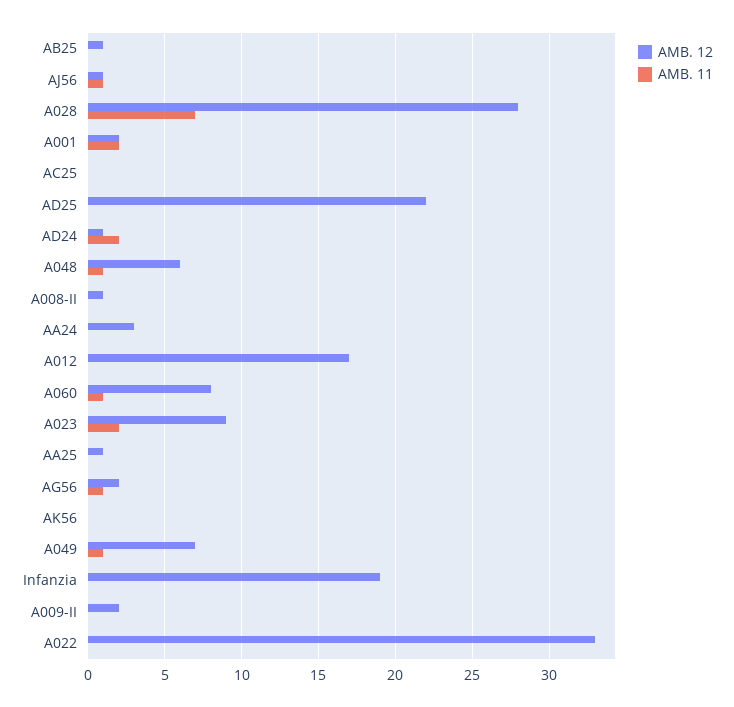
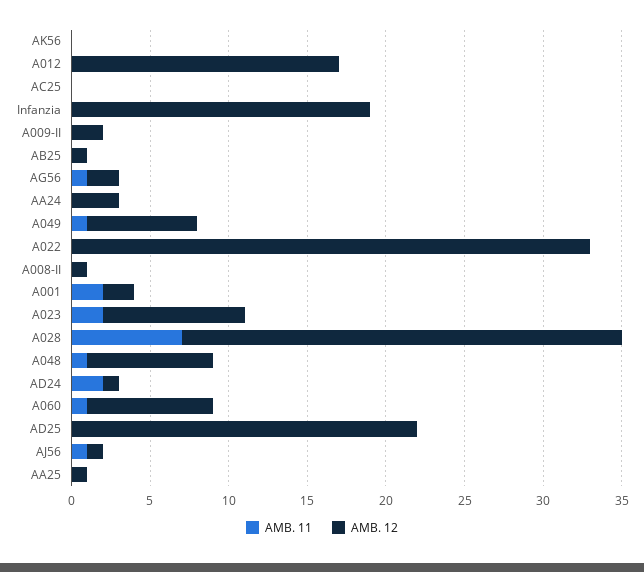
AMB. 12, A048: 6 -> 8

